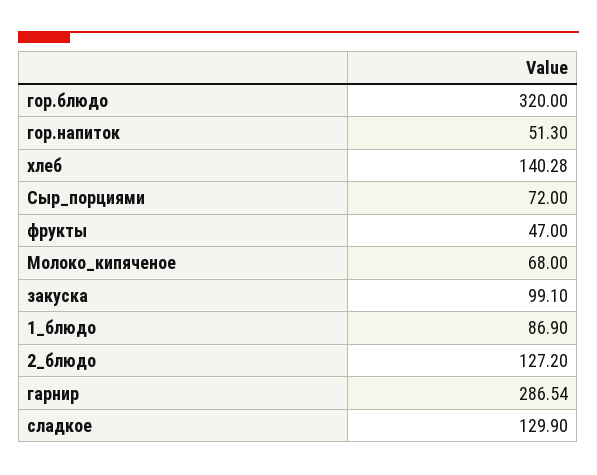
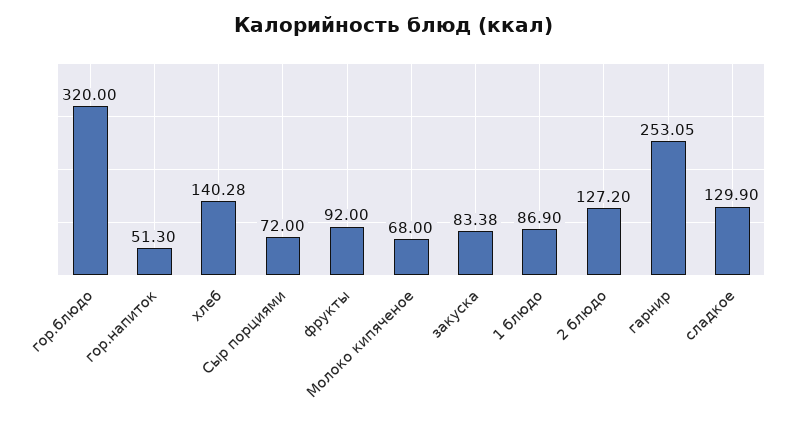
фрукты: 47 -> 92
закуска: 99.1 -> 83.38
гарнир: 286.54 -> 253.05

